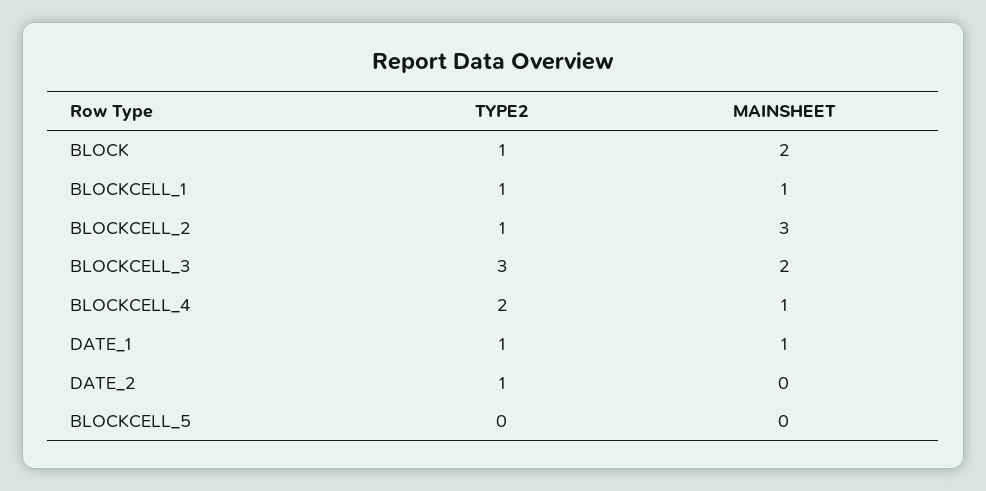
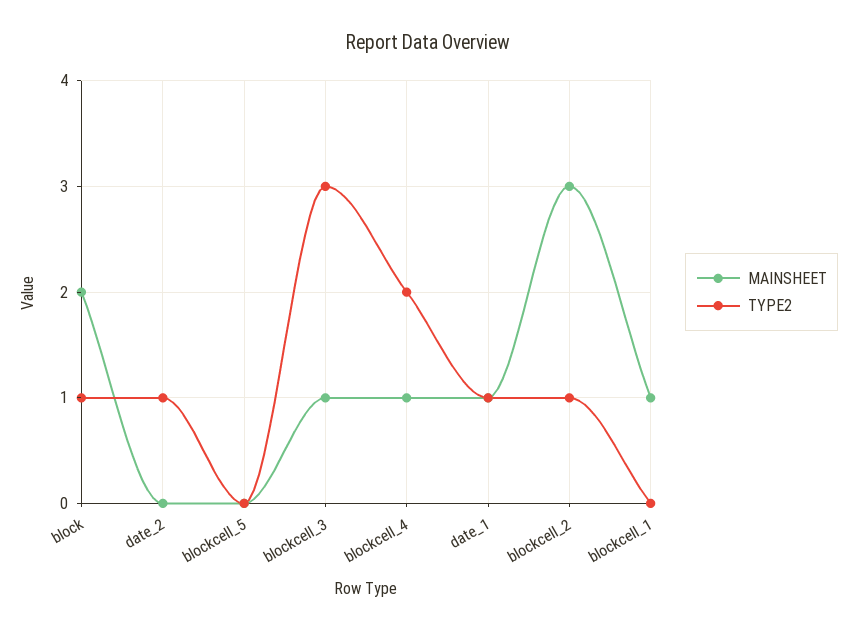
TYPE2, BLOCKCELL_1: 1 -> 0
MAINSHEET, BLOCKCELL_3: 2 -> 1

